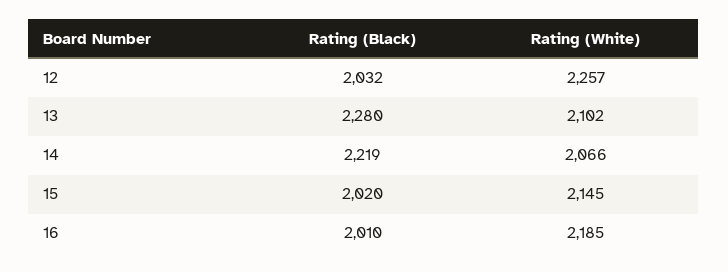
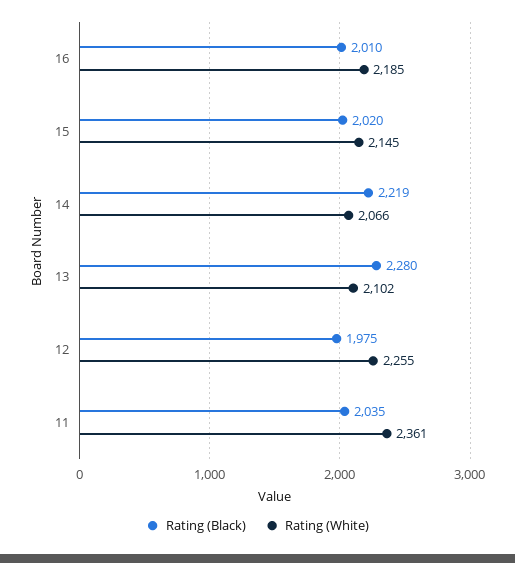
Rating (Black), 12: 2032 -> 1975
Rating (White), 12: 2257 -> 2255
Rating (Black), 11: none -> 2035
Rating (White), 11: none -> 2361

